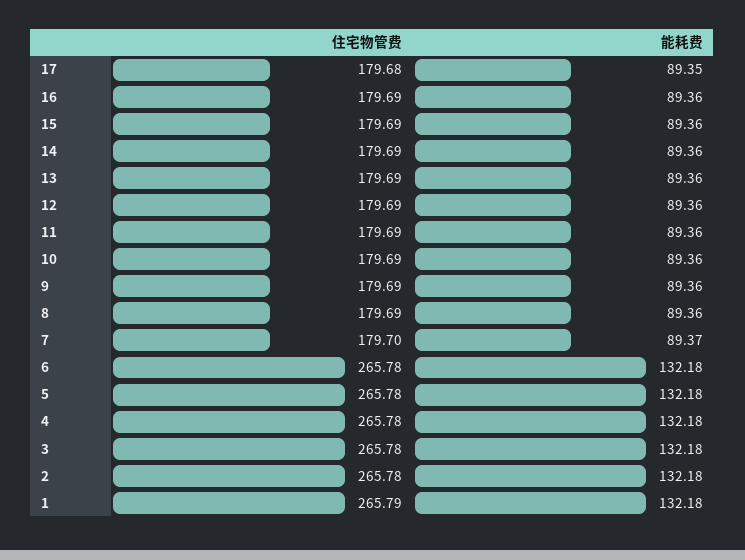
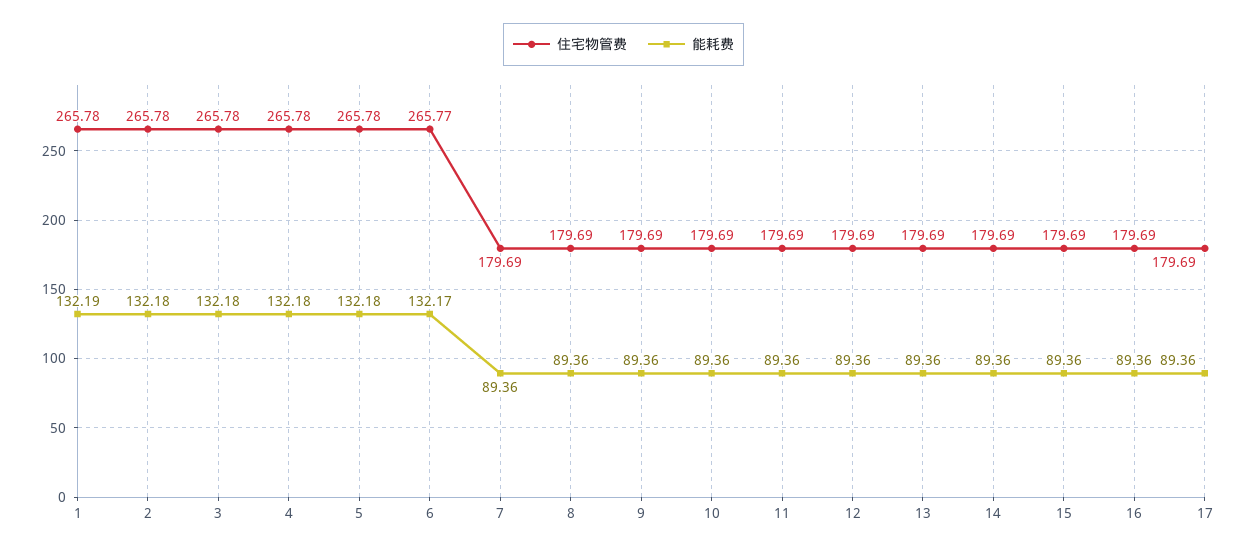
住宅物管费, 17: 179.68 -> 179.69
能耗费, 17: 89.35 -> 89.36
住宅物管费, 7: 179.7 -> 179.69
能耗费, 7: 89.37 -> 89.36
住宅物管费, 6: 265.78 -> 265.77
能耗费, 6: 132.18 -> 132.17
住宅物管费, 1: 265.79 -> 265.78
能耗费, 1: 132.18 -> 132.19

